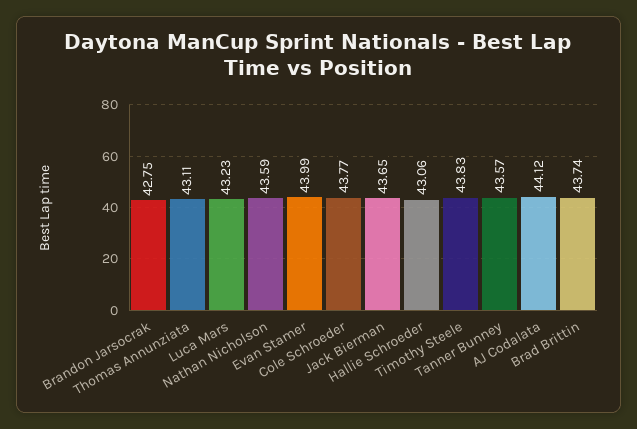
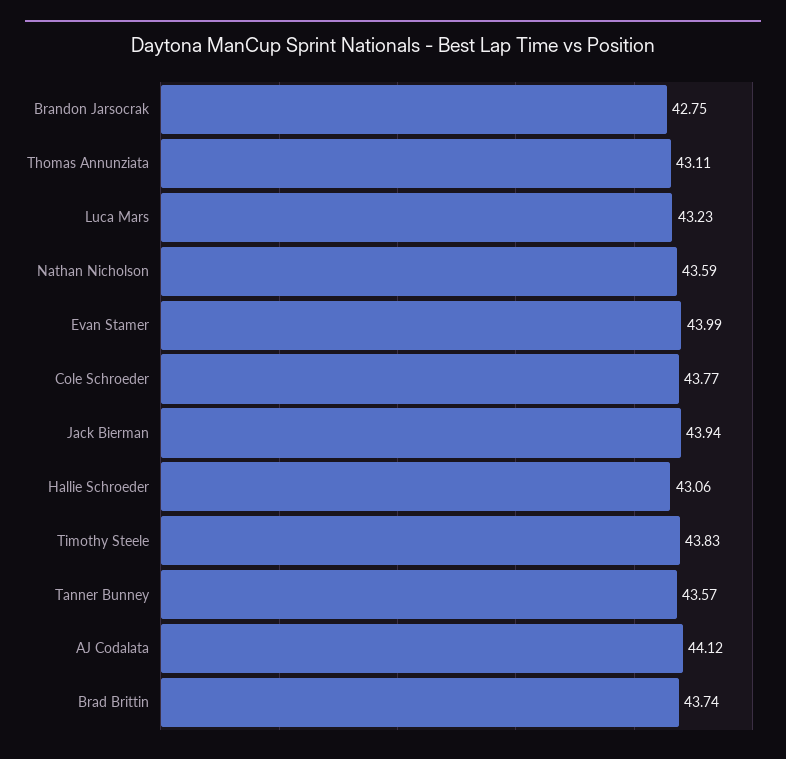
Jack Bierman: 43.65 -> 43.94

